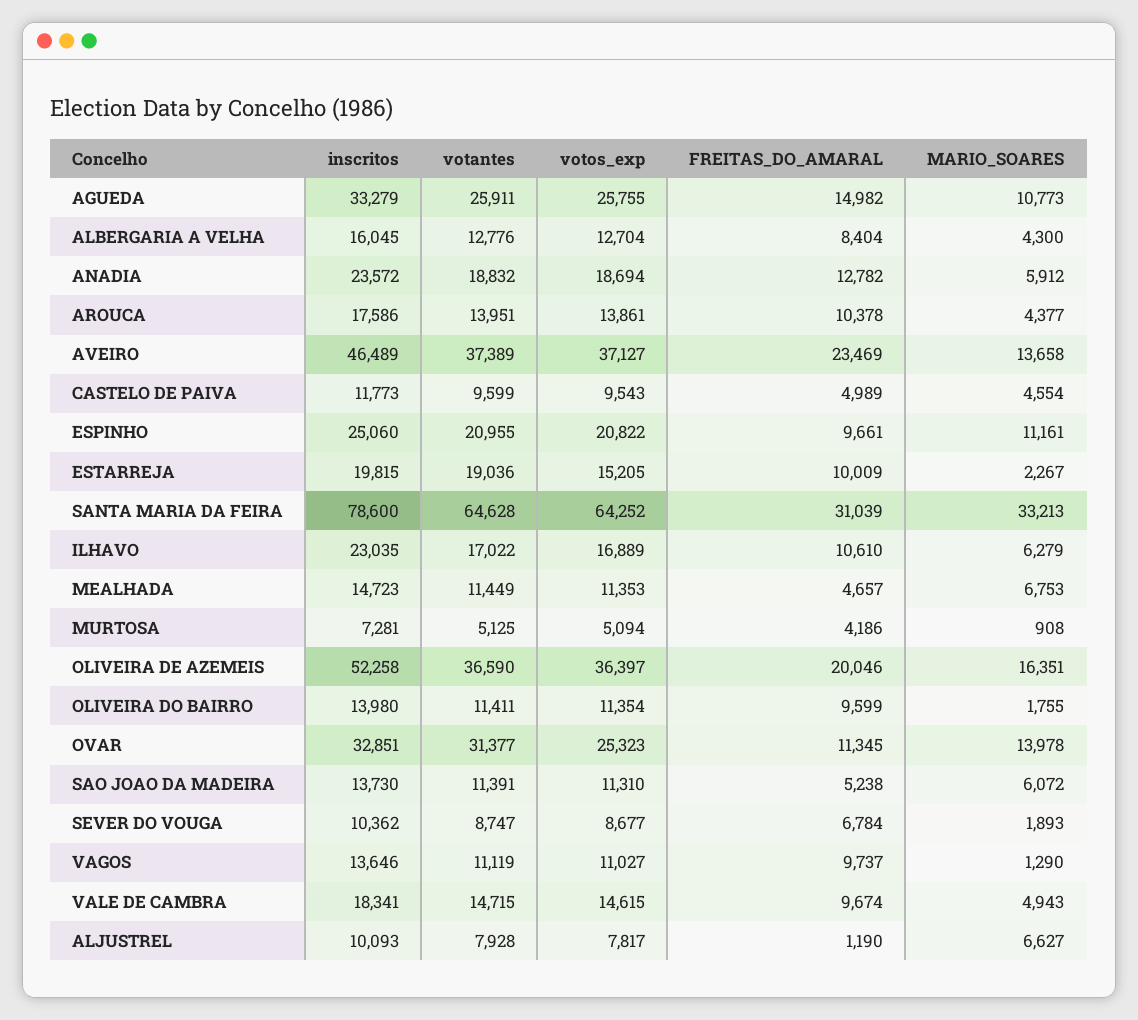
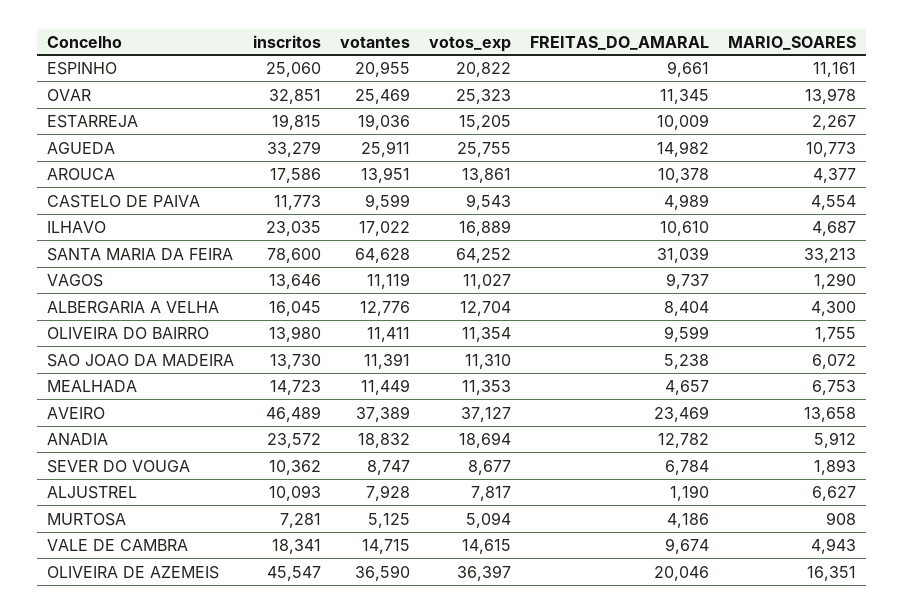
MARIO_SOARES, ILHAVO: 6279 -> 4687
inscritos, OLIVEIRA DE AZEMEIS: 52258 -> 45547
votantes, OVAR: 31377 -> 25469

